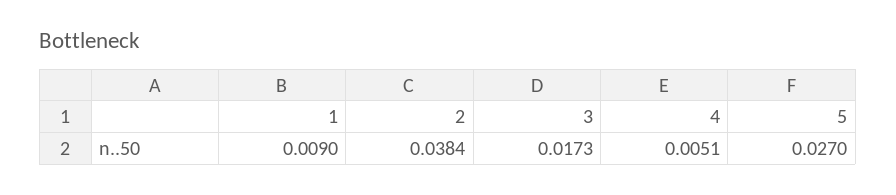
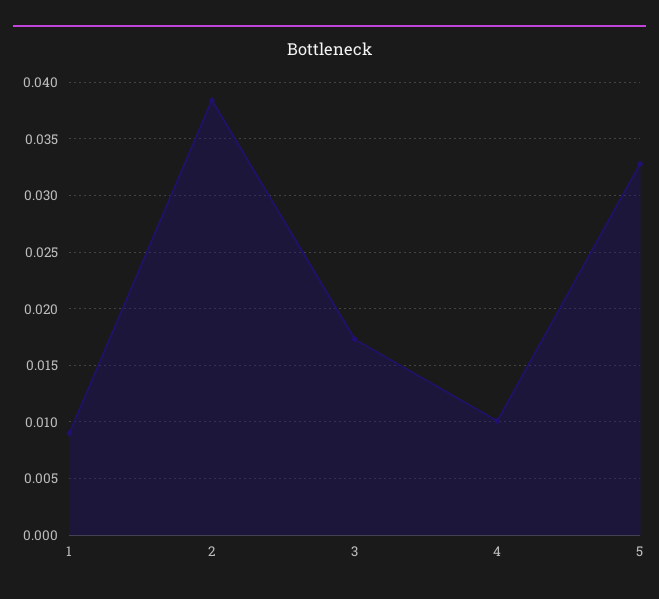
4: 0.0051 -> 0.01
5: 0.027 -> 0.033

